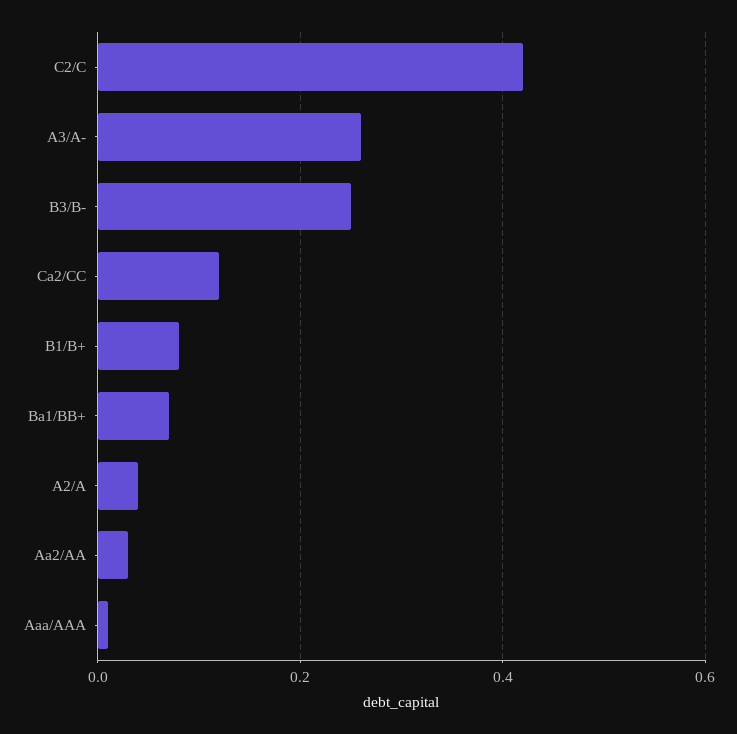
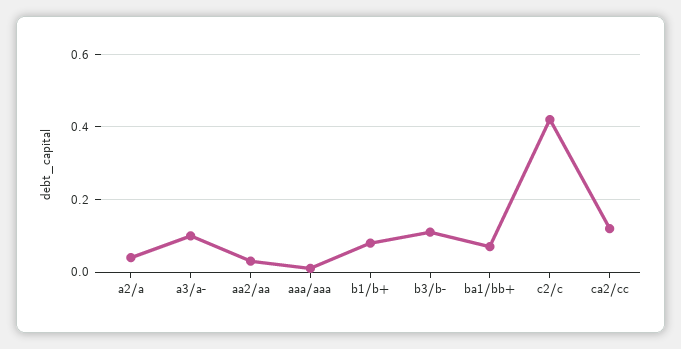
A3/A-: 0.25 -> 0.1
B3/B-: 0.25 -> 0.1

